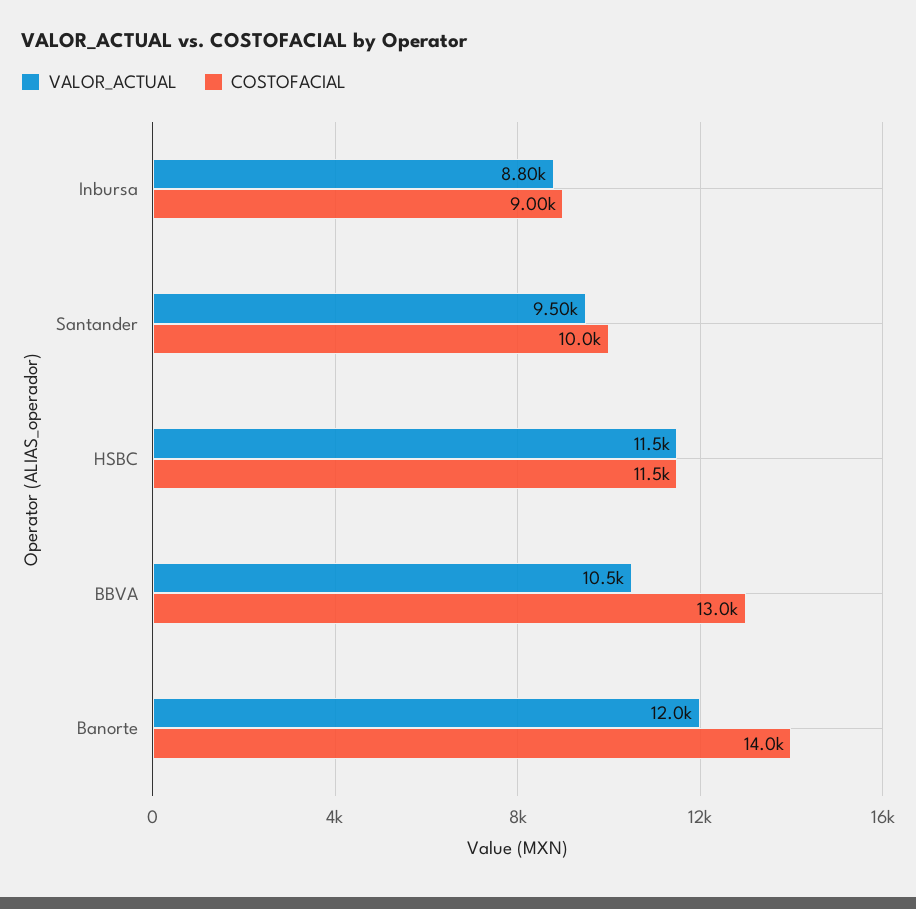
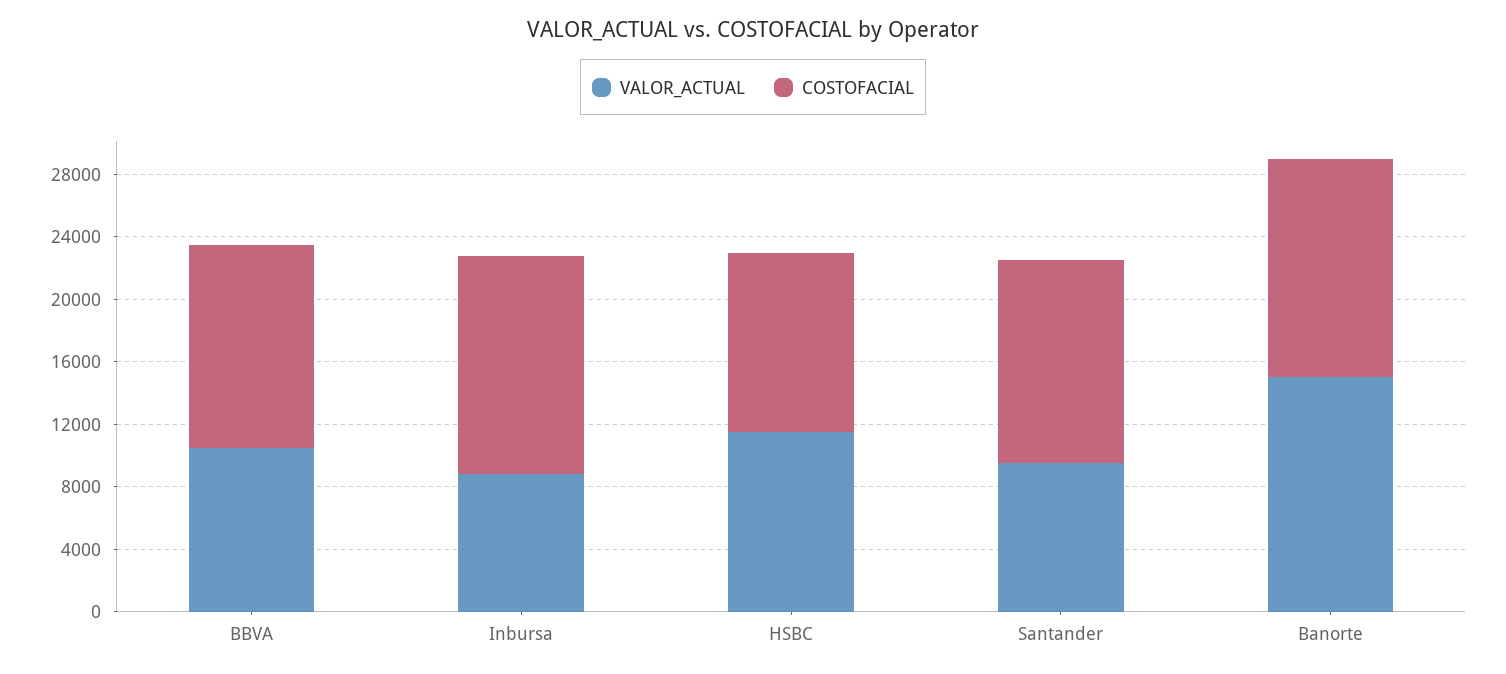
COSTOFACIAL, Inbursa: 9000 -> 14000
COSTOFACIAL, Santander: 10000 -> 13000
VALOR_ACTUAL, Banorte: 12000 -> 15000

